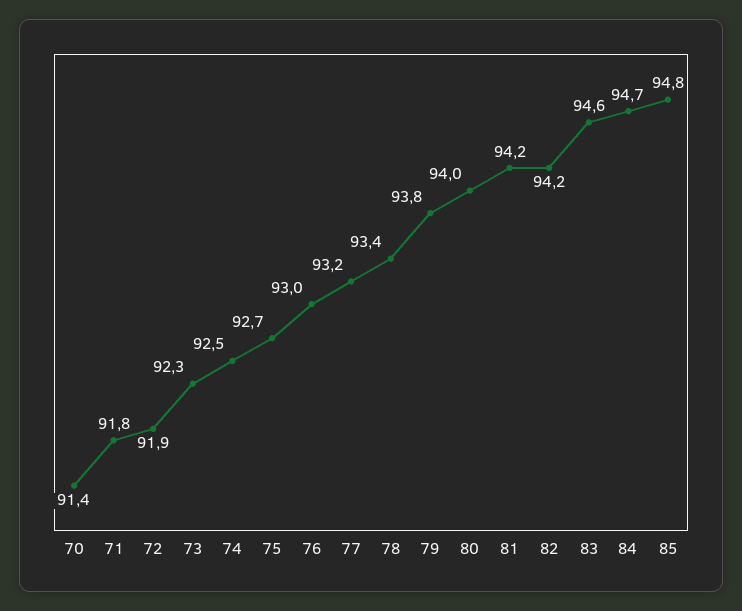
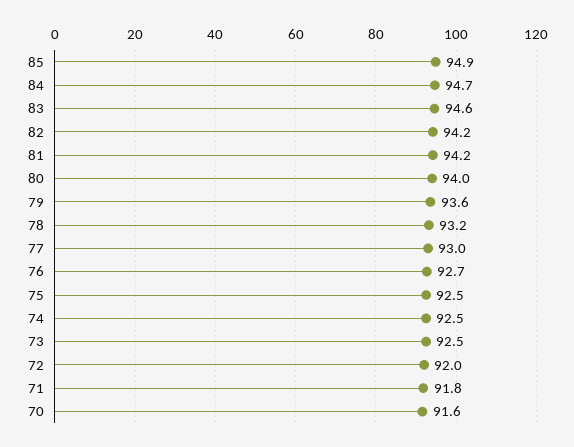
70: 91.4 -> 91.6
72: 91.9 -> 92
73: 92.3 -> 92.5
75: 92.7 -> 92.5
76: 93 -> 92.7
77: 93.2 -> 93
78: 93.4 -> 93.2
79: 93.8 -> 93.6
85: 94.8 -> 94.9

